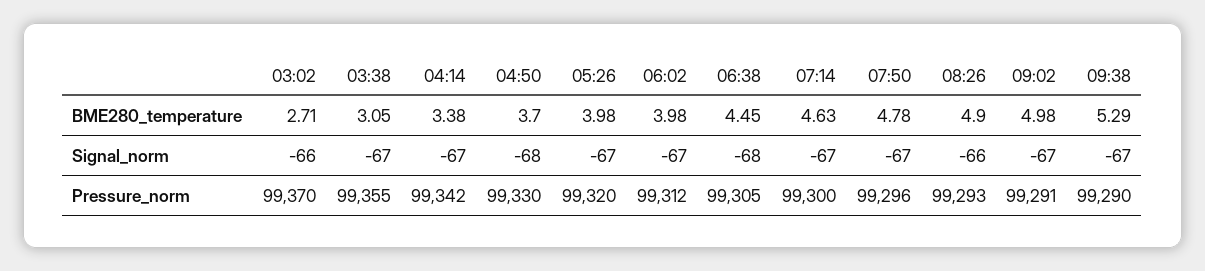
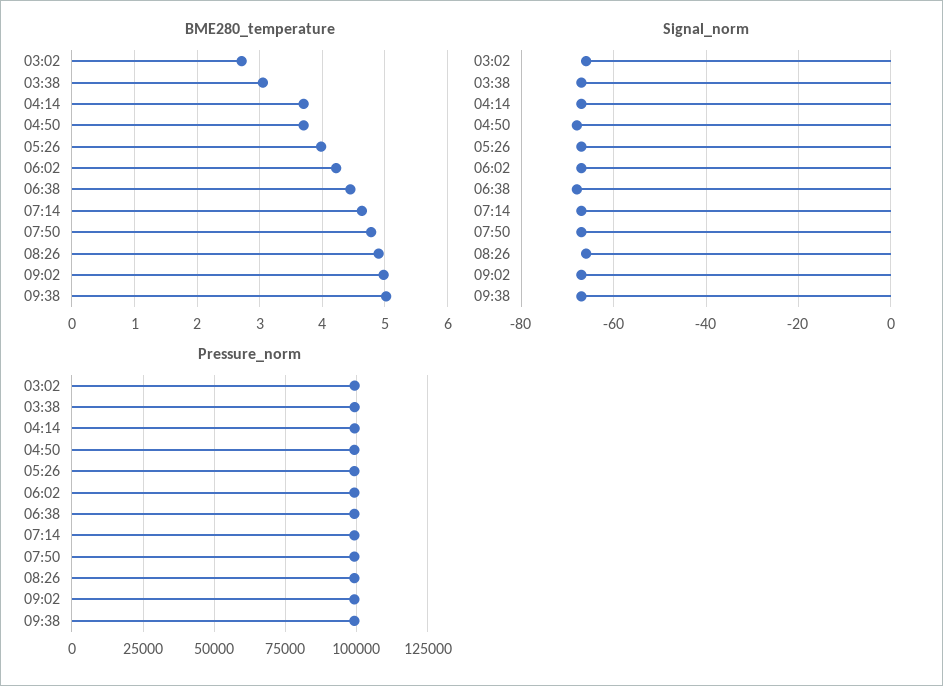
BME280_temperature, 04:14: 3.38 -> 3.7
BME280_temperature, 06:02: 3.98 -> 4.2
BME280_temperature, 09:38: 5.29 -> 5

